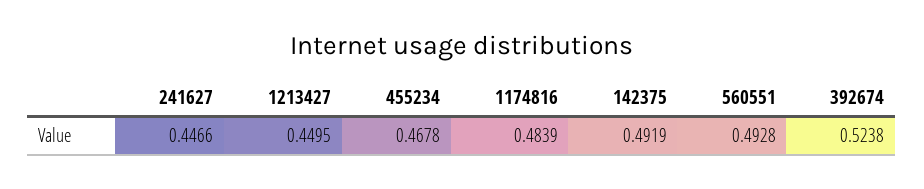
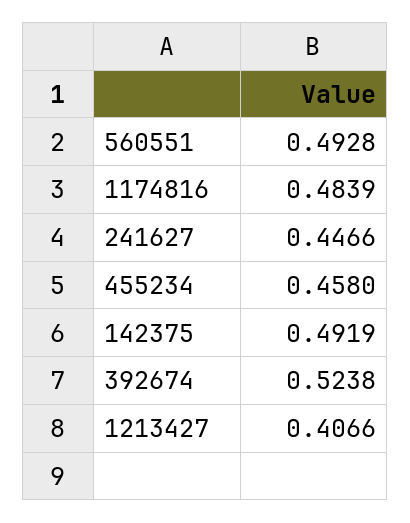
1213427: 0.4495 -> 0.4066
455234: 0.4678 -> 0.458

